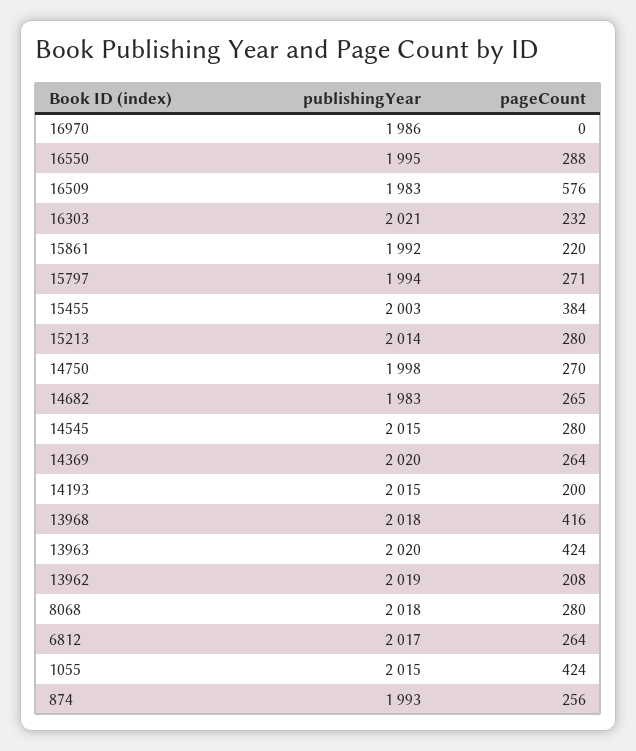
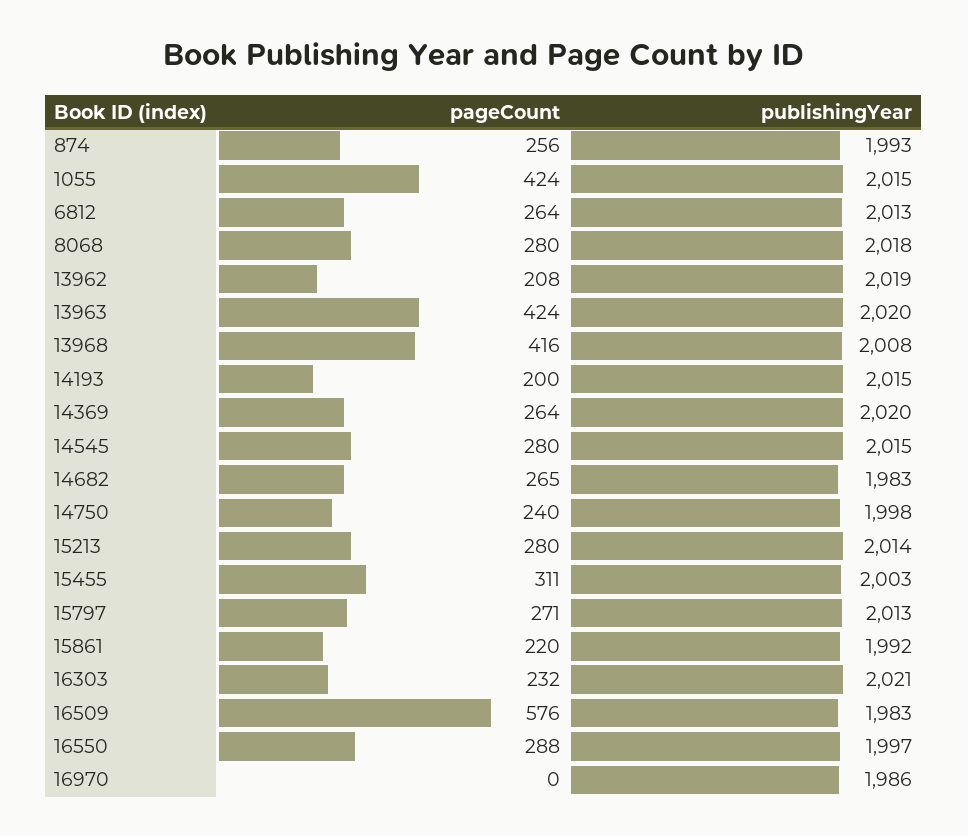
publishingYear, 16550: 1995 -> 1997
publishingYear, 15797: 1994 -> 2013
pageCount, 15455: 384 -> 311
pageCount, 14750: 270 -> 240
publishingYear, 13968: 2018 -> 2008
publishingYear, 6812: 2017 -> 2013

